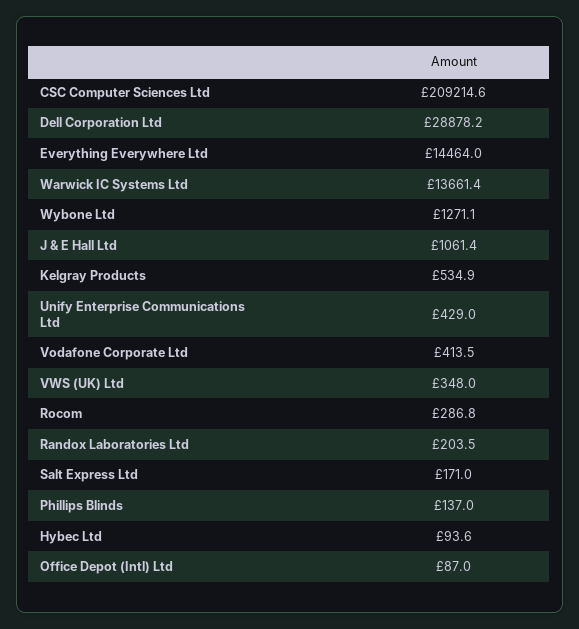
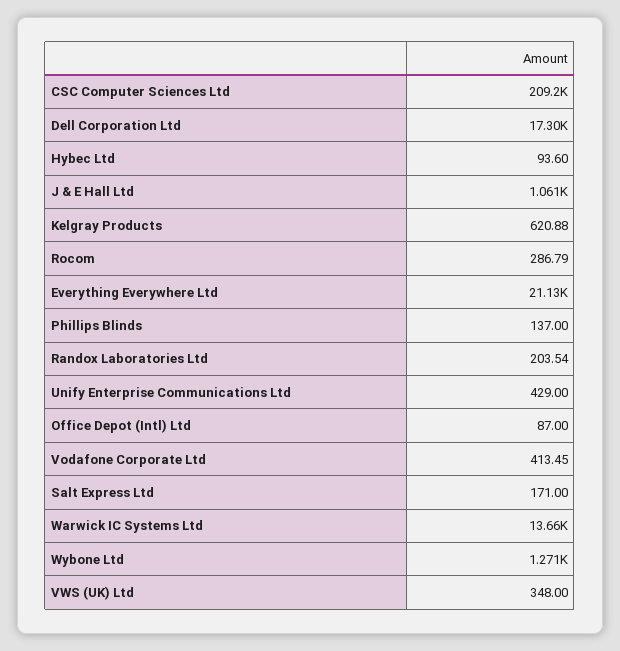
Dell Corporation Ltd: 28878.2 -> 17300
Everything Everywhere Ltd: 14464 -> 21130
Kelgray Products: 534.9 -> 620.88

